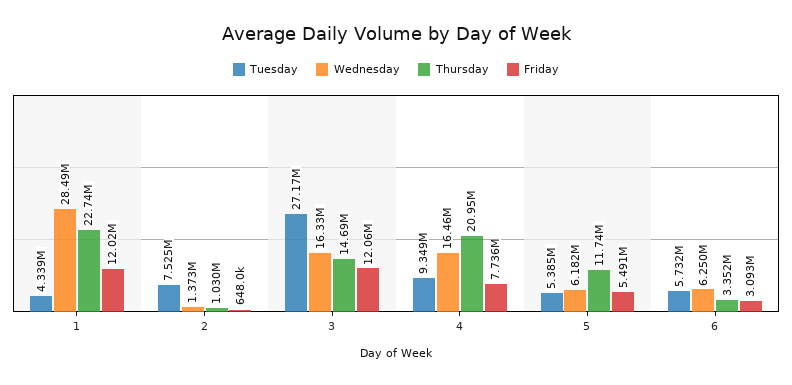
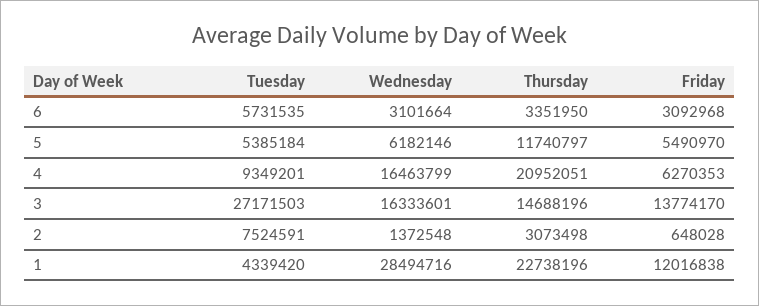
Thursday, 2: 1030000 -> 3073498
Friday, 3: 12060000 -> 13774170
Friday, 4: 7736000 -> 6270353
Wednesday, 6: 6250000 -> 3101664

